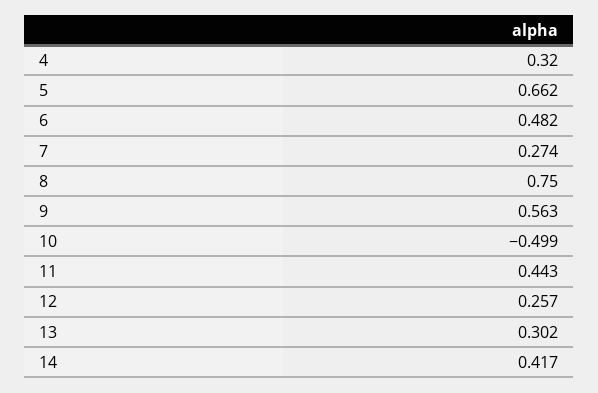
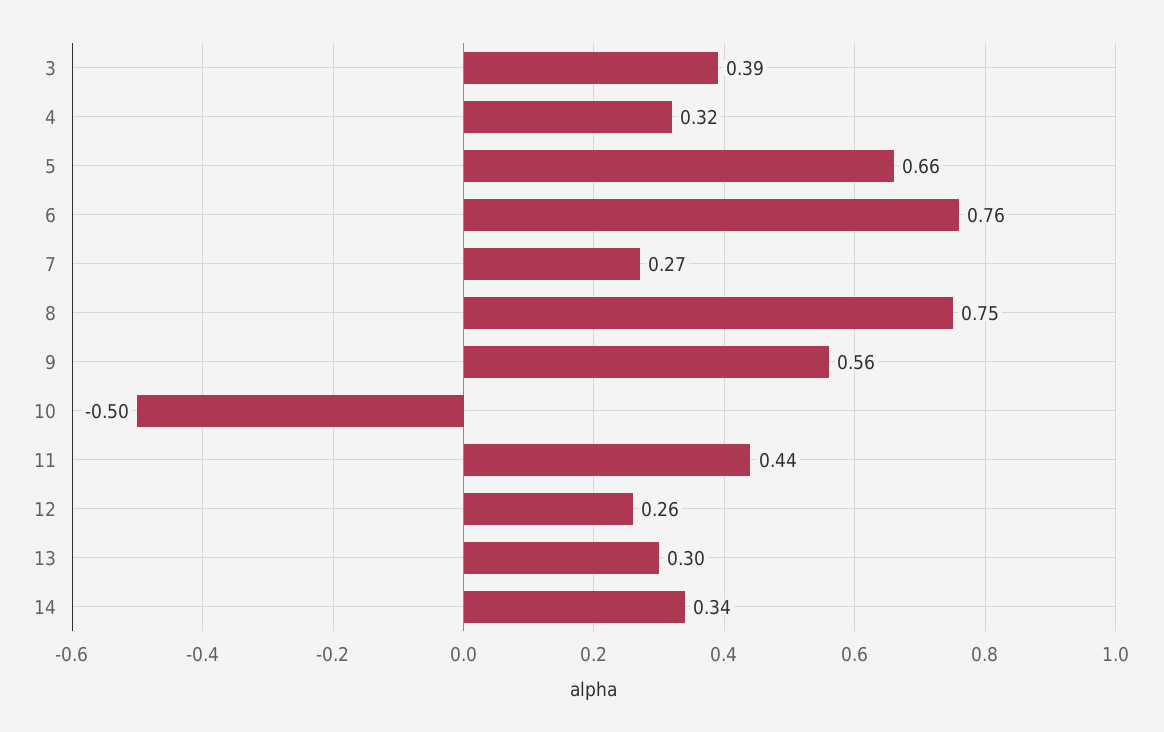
6: 0.482 -> 0.76
14: 0.417 -> 0.34
3: none -> 0.39

